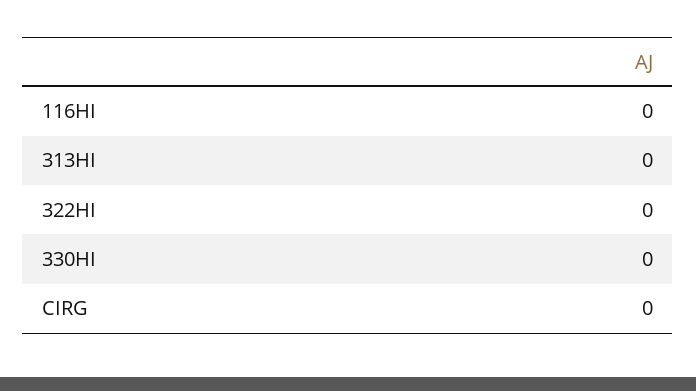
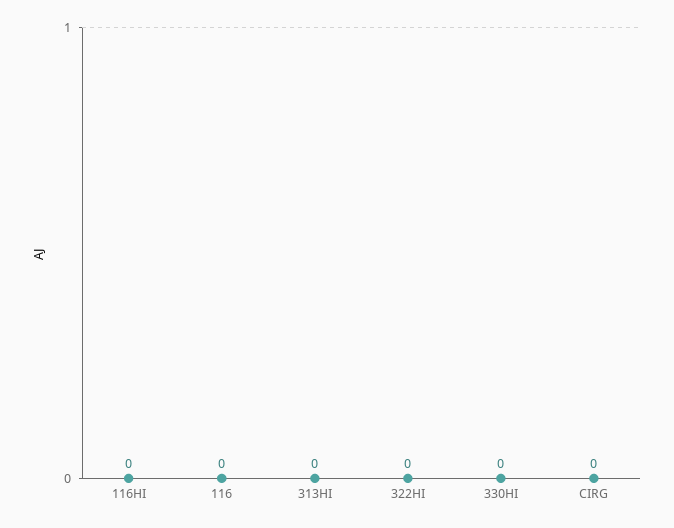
116: none -> 0

